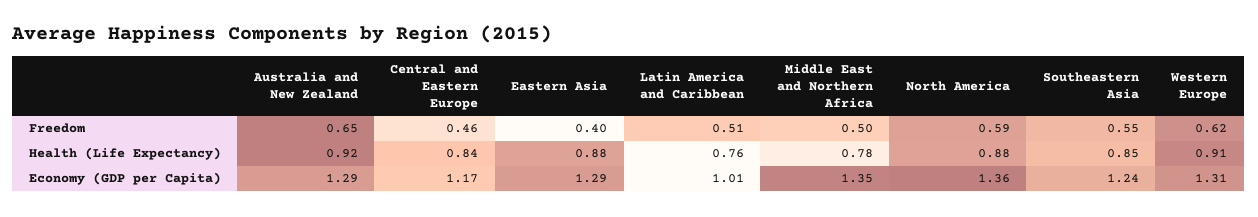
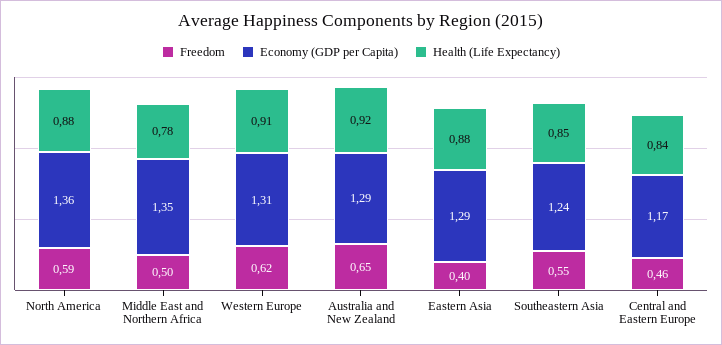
Freedom, Latin America and Caribbean: 0.51 -> none
Health (Life Expectancy), Latin America and Caribbean: 0.76 -> none
Economy (GDP per Capita), Latin America and Caribbean: 1.01 -> none

